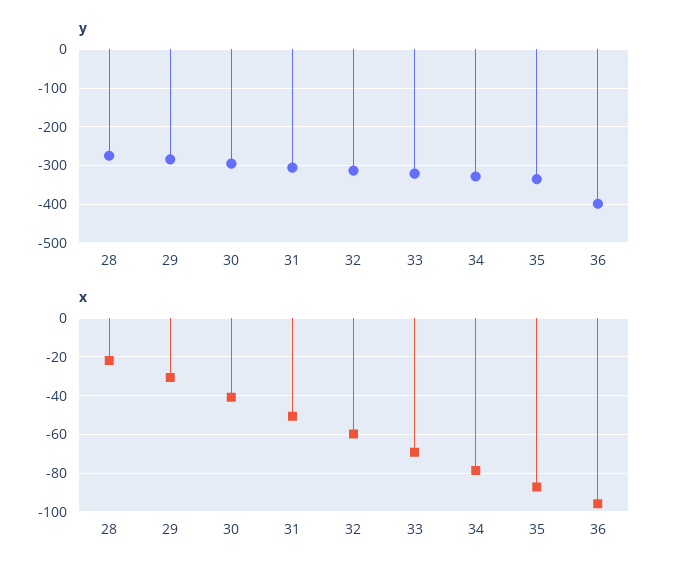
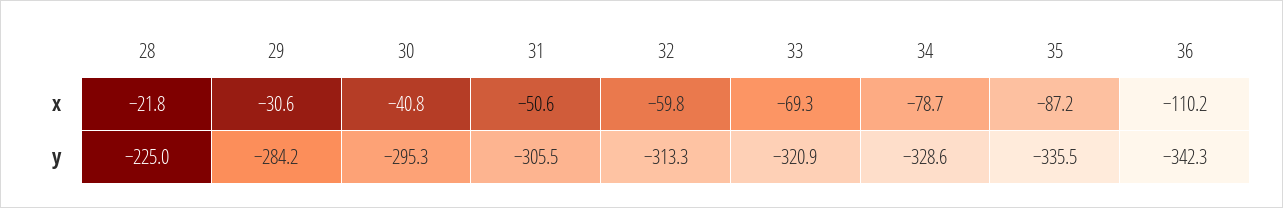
y, 28: -280 -> -225
y, 36: -400 -> -342.3
x, 36: -95 -> -110.2

